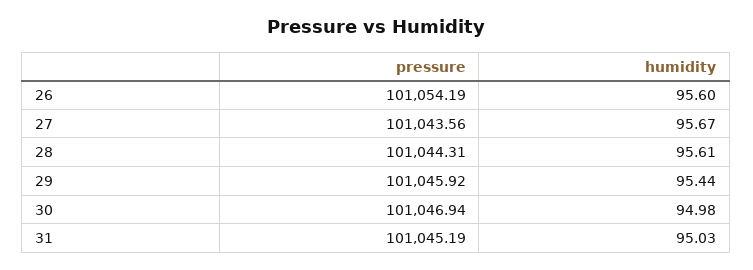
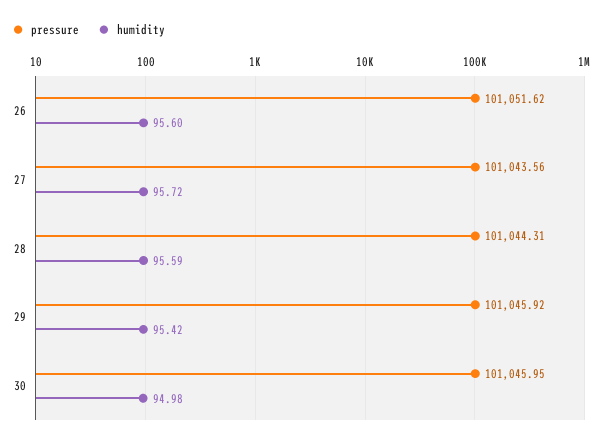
pressure, 26: 101054.19 -> 101051.62
humidity, 27: 95.67 -> 95.72
humidity, 28: 95.61 -> 95.59
humidity, 29: 95.44 -> 95.42
pressure, 30: 101046.94 -> 101045.95
pressure, 31: 101045.19 -> none
humidity, 31: 95.03 -> none

